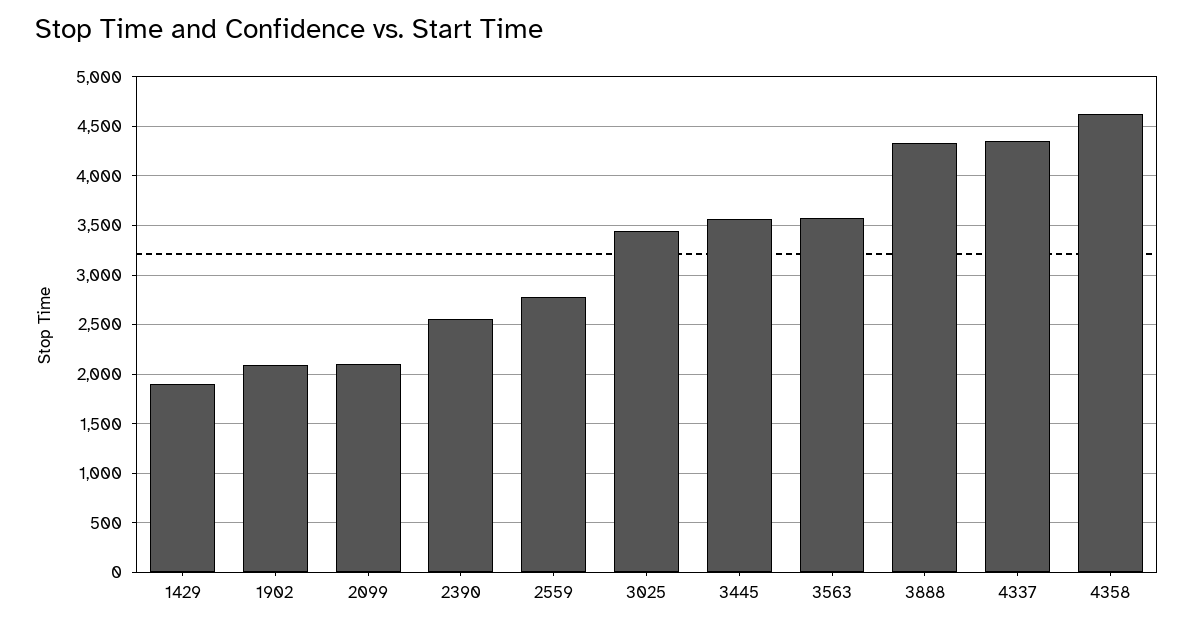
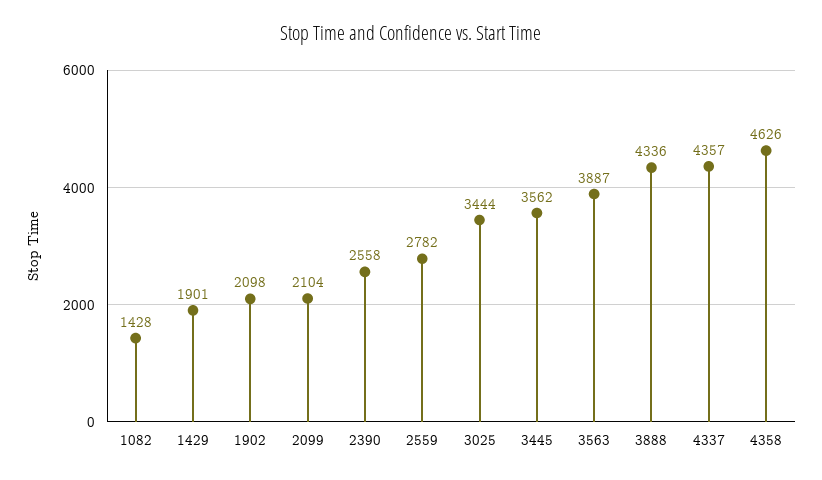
3563: 3600 -> 3887
1082: none -> 1428

